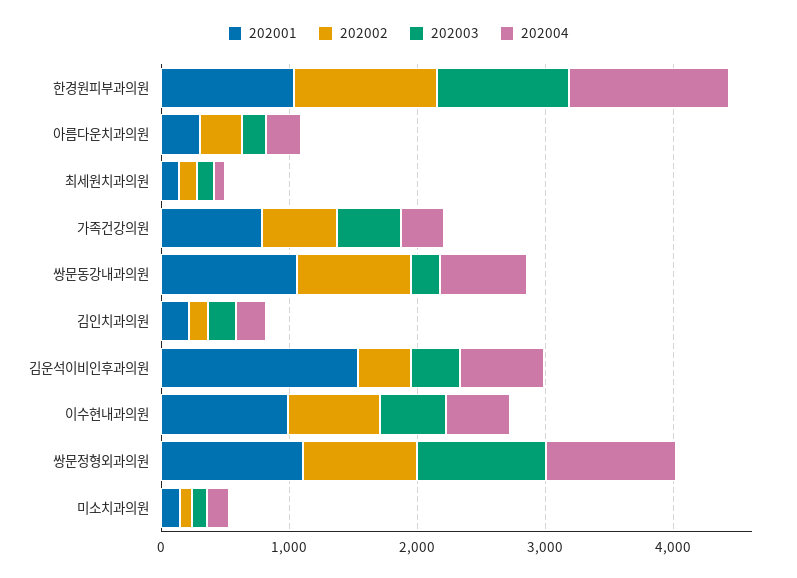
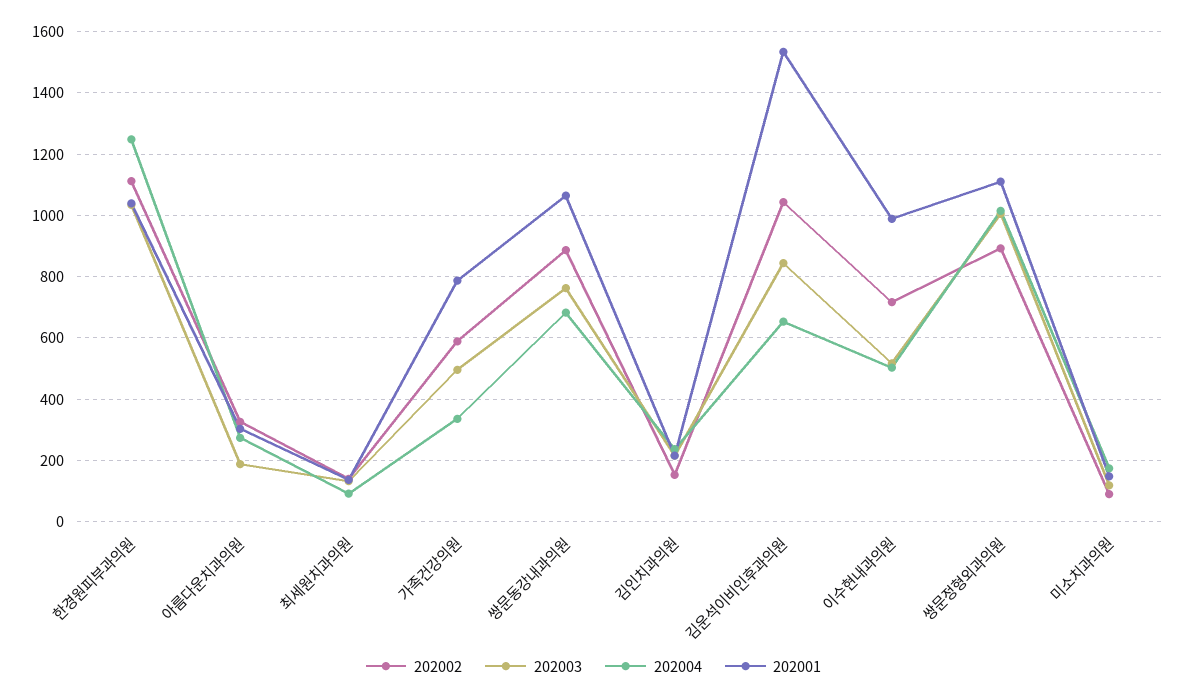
202003, 쌍문동강내과의원: 200 -> 760
202002, 김운석이비인후과의원: 400 -> 1040
202003, 김운석이비인후과의원: 400 -> 840

